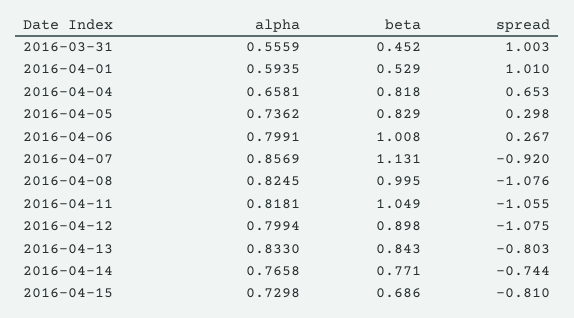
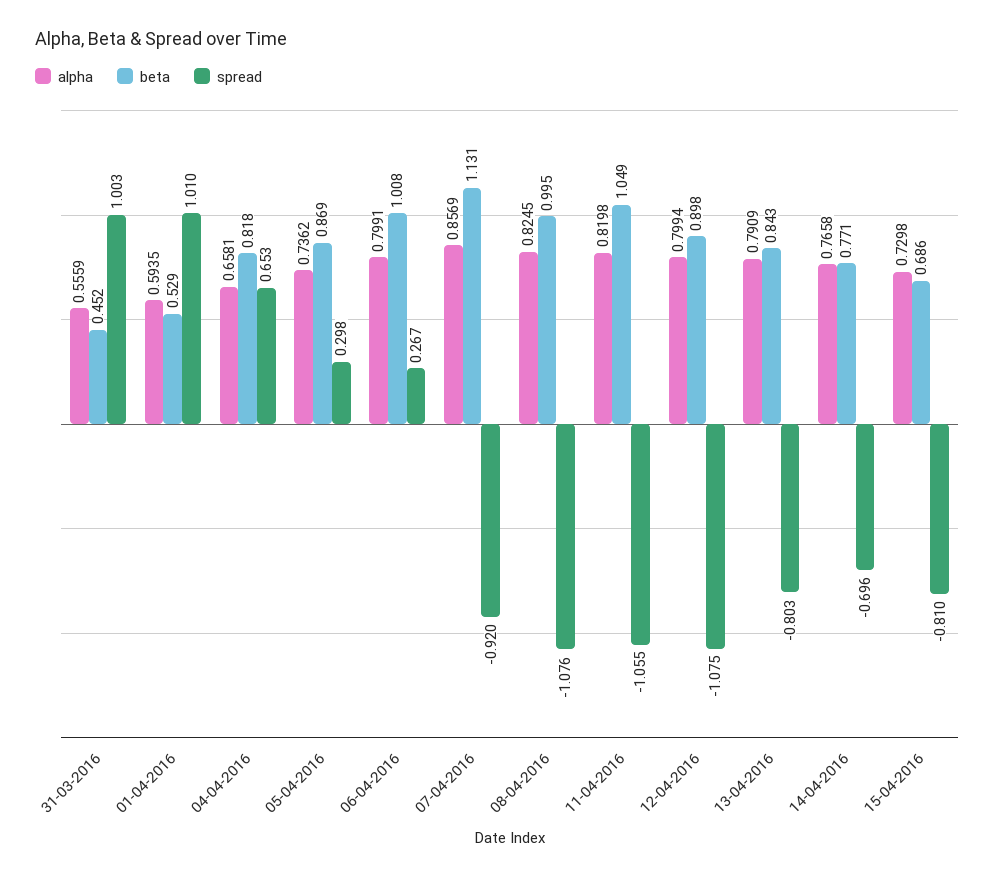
beta, 2016-04-05: 0.829 -> 0.869
alpha, 2016-04-11: 0.8181 -> 0.8198
alpha, 2016-04-13: 0.833 -> 0.7909
spread, 2016-04-14: -0.744 -> -0.696

